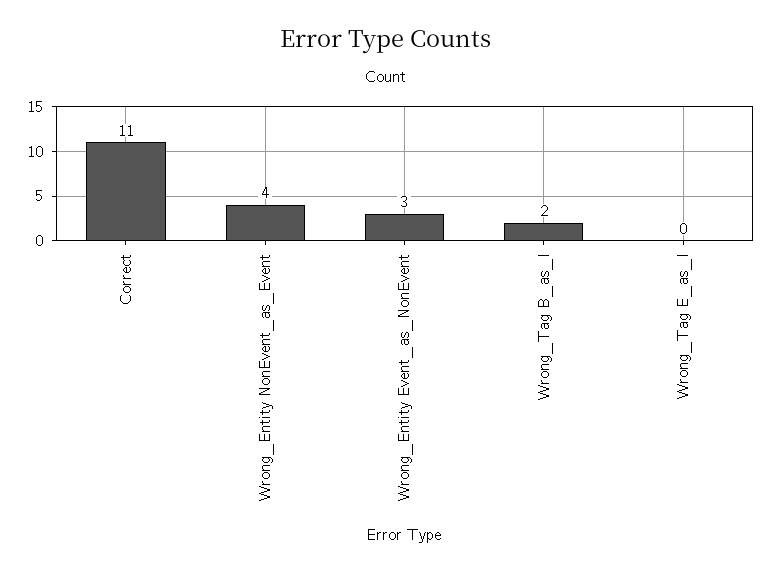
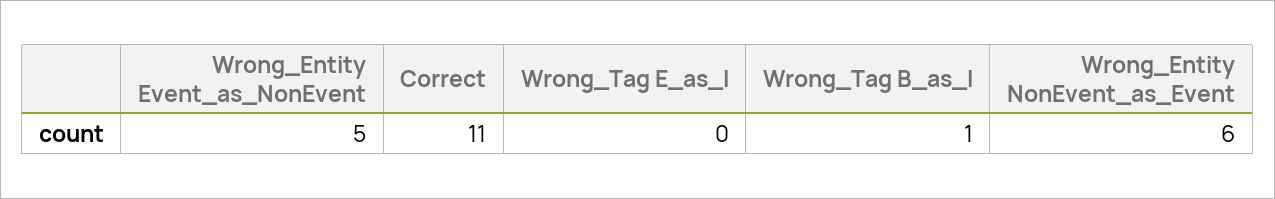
Wrong_Entity NonEvent_as_Event: 4 -> 6
Wrong_Entity Event_as_NonEvent: 3 -> 5
Wrong_Tag B_as_I: 2 -> 1

